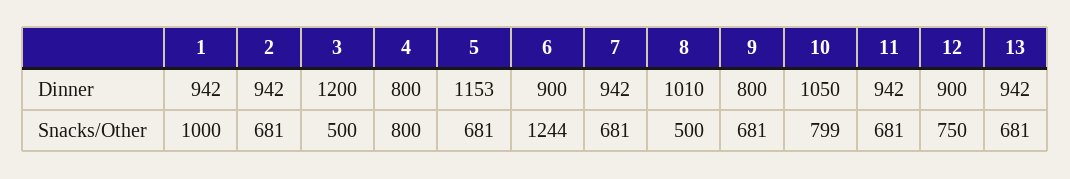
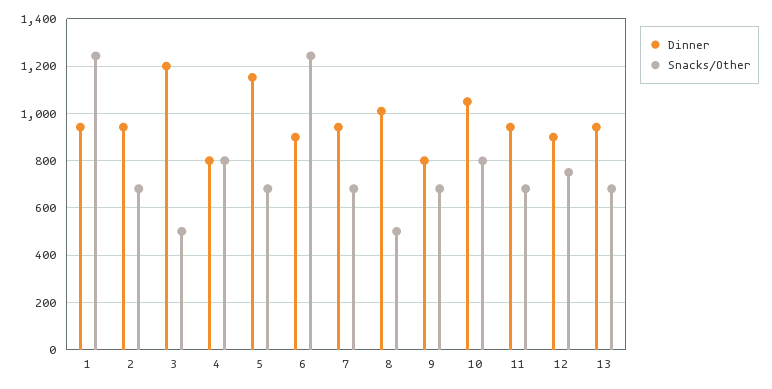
Snacks/Other, 1: 1000 -> 1250

